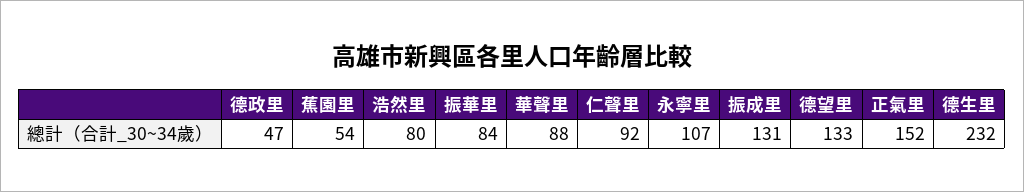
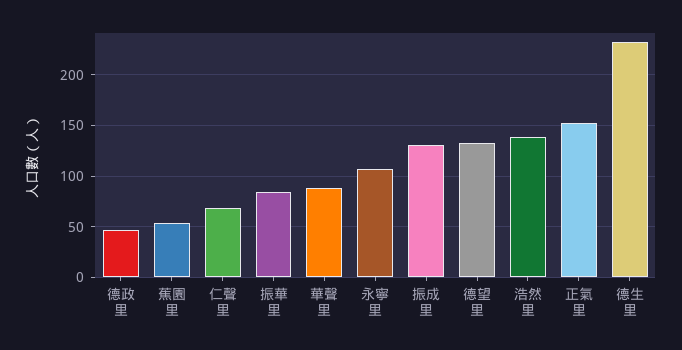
浩然里: 80 -> 140
仁聲里: 92 -> 70

